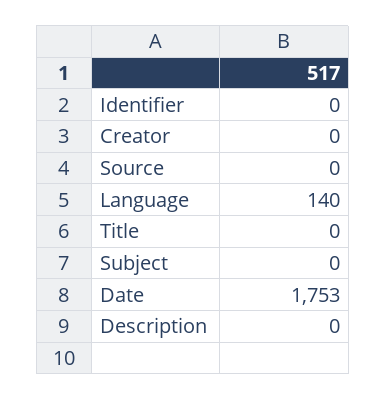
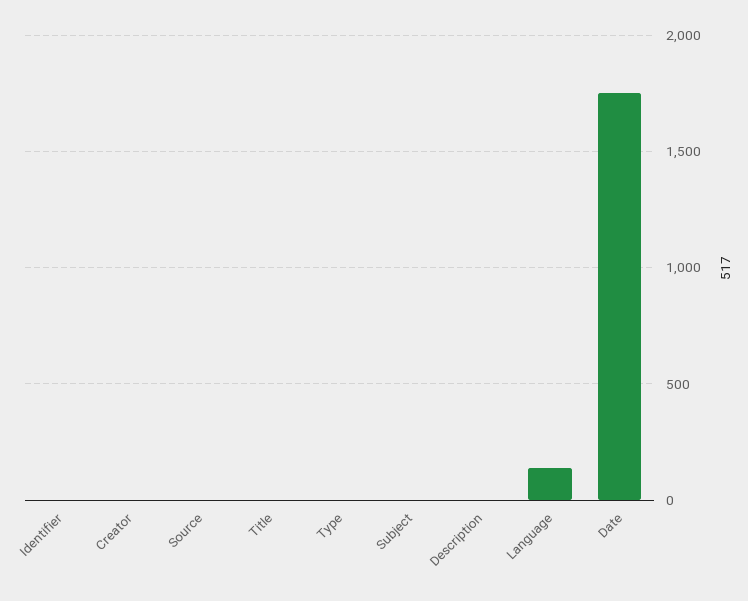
Type: none -> 0

